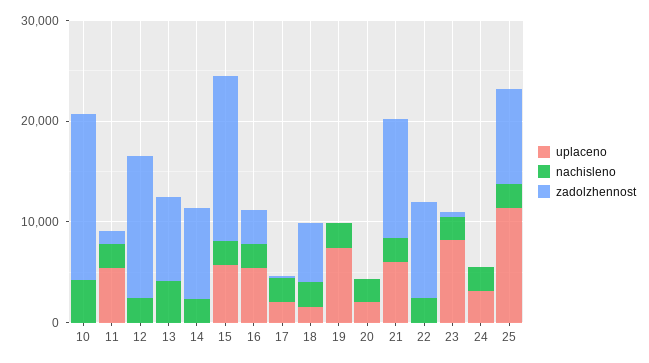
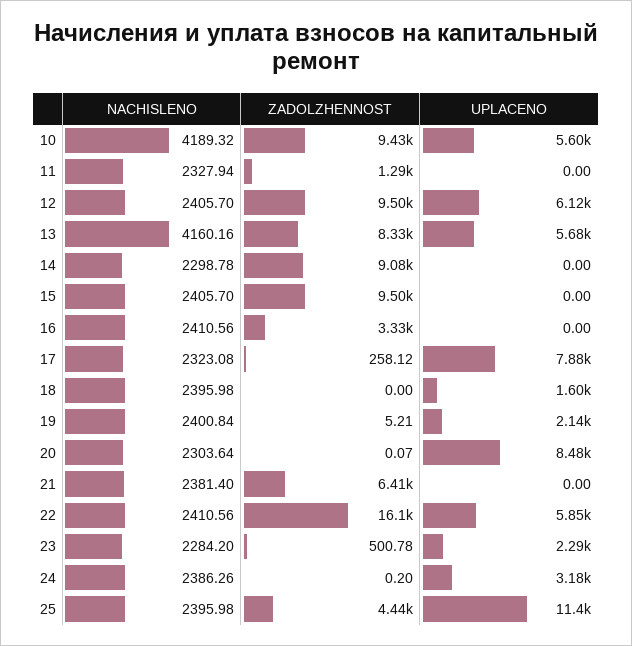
uplaceno, 10: 0 -> 5600
zadolzhennost, 10: 16000 -> 9430
uplaceno, 11: 6000 -> 0
uplaceno, 12: 0 -> 6120
zadolzhennost, 12: 14000 -> 9500
uplaceno, 13: 0 -> 5680
uplaceno, 15: 6000 -> 0
zadolzhennost, 15: 16000 -> 9500
uplaceno, 16: 6000 -> 0
uplaceno, 17: 2000 -> 7880
zadolzhennost, 18: 6000 -> 0
uplaceno, 19: 8000 -> 2140
uplaceno, 20: 2000 -> 8480
uplaceno, 21: 6000 -> 0
zadolzhennost, 21: 12000 -> 6410
uplaceno, 22: 0 -> 5850
zadolzhennost, 22: 10000 -> 16100
uplaceno, 23: 8000 -> 2290
zadolzhennost, 25: 10000 -> 4440

